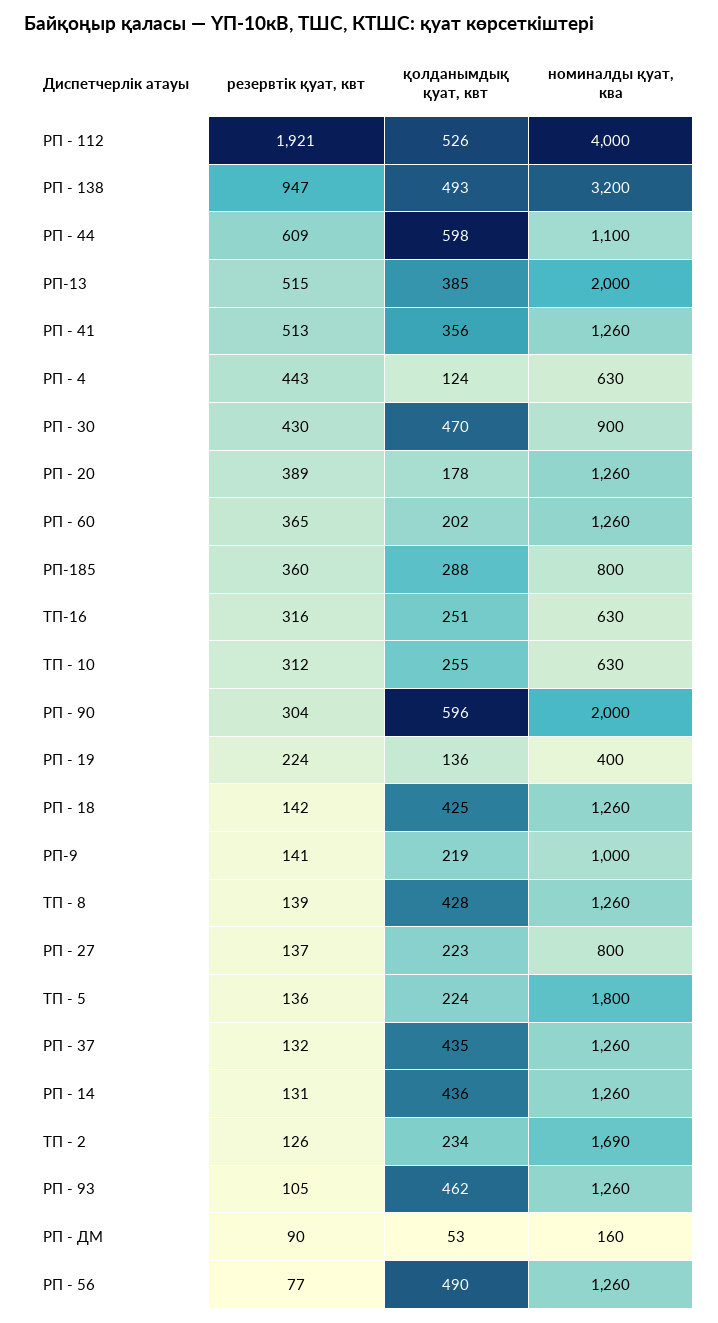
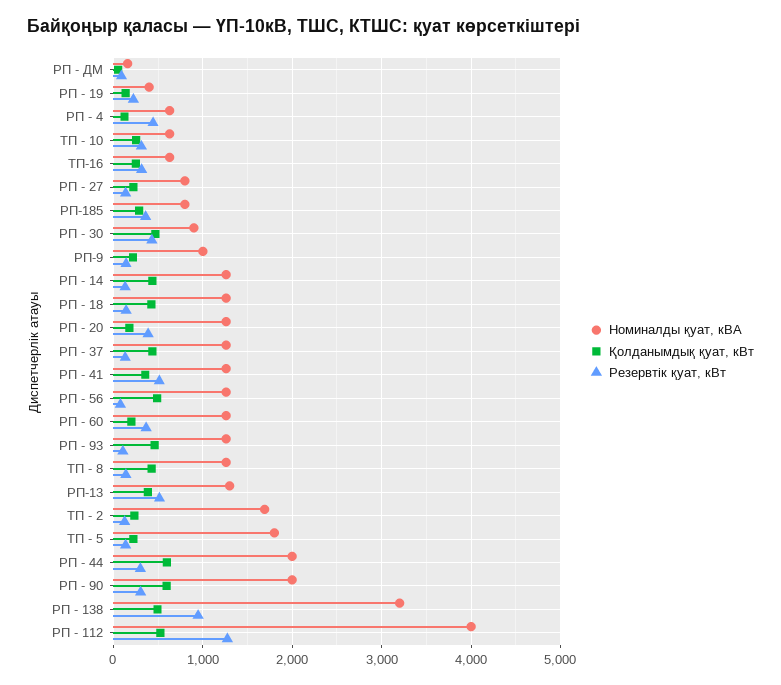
резервтік қуат, квт, РП - 112: 1921 -> 1300
резервтік қуат, квт, РП - 44: 609 -> 300
номиналды қуат, ква, РП - 44: 1100 -> 2000
номиналды қуат, ква, РП-13: 2000 -> 1300

